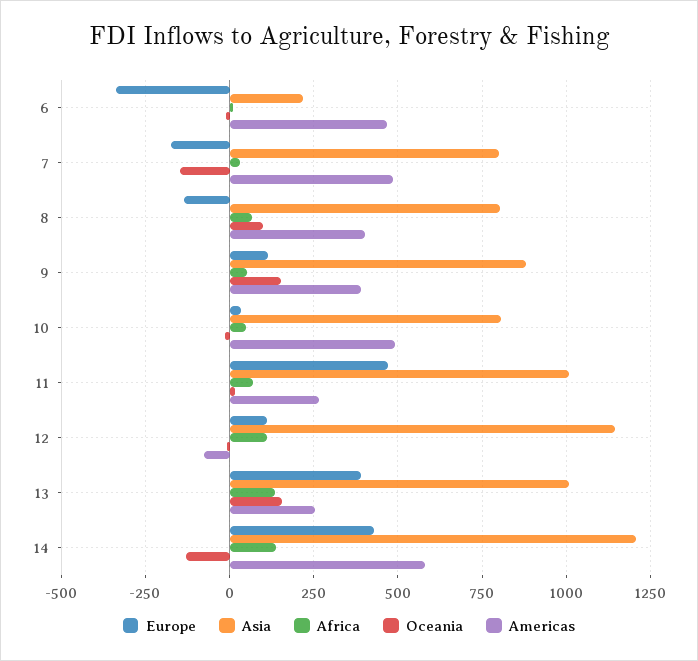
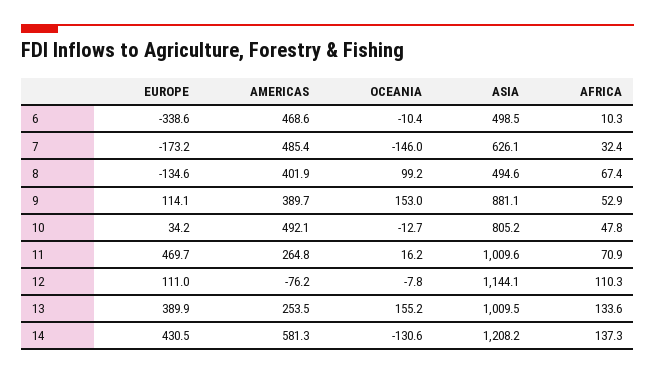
Asia, 6: 225 -> 498.5
Asia, 7: 800 -> 626.1
Asia, 8: 800 -> 494.6

